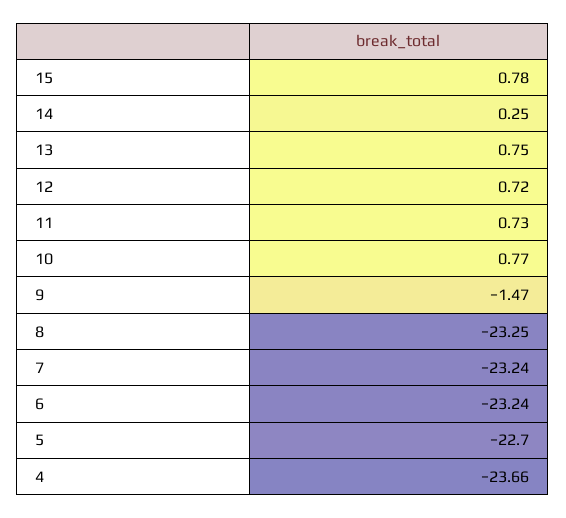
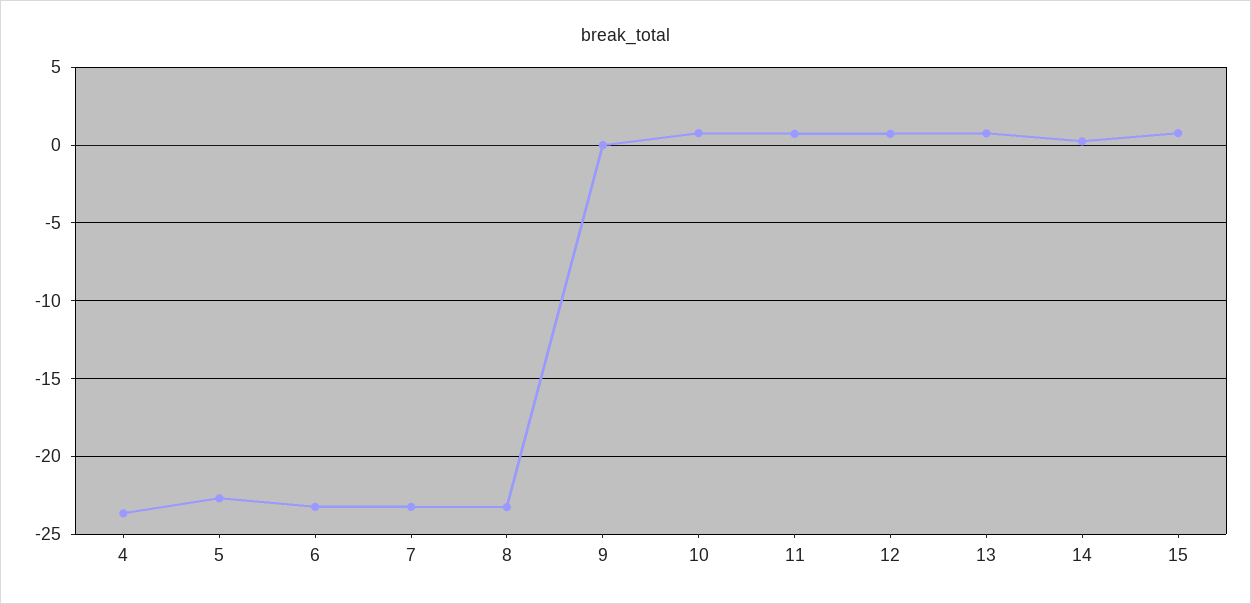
9: -1.47 -> 0

